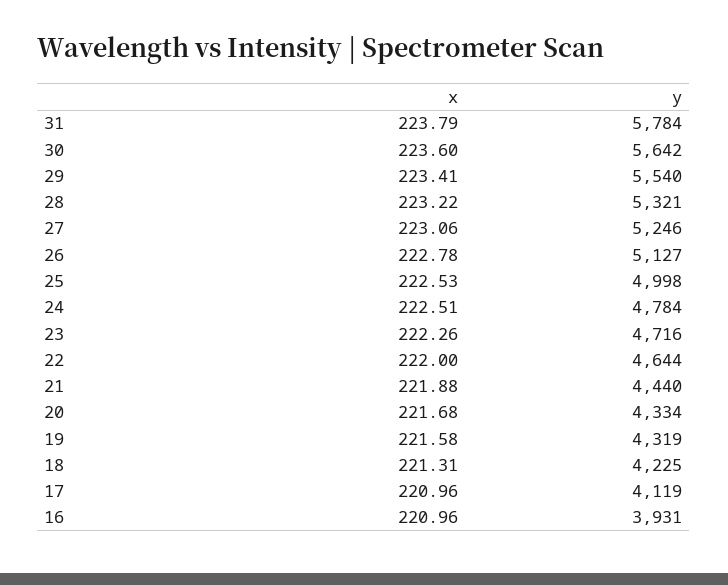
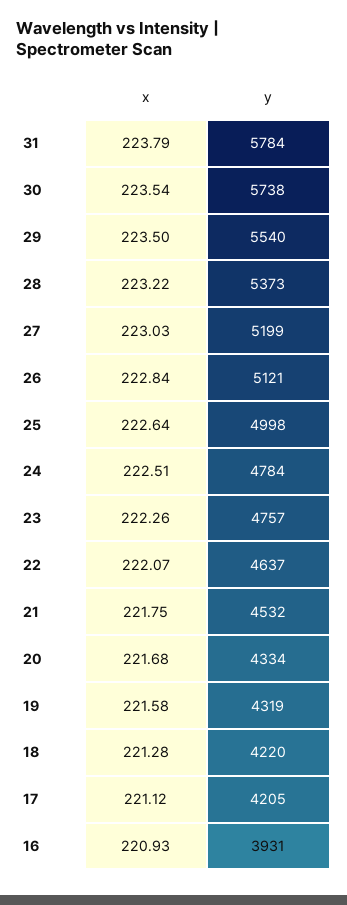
x, 30: 223.6 -> 223.54
y, 30: 5642 -> 5738
x, 29: 223.41 -> 223.5
y, 28: 5321 -> 5373
x, 27: 223.06 -> 223.03
y, 27: 5246 -> 5199
x, 26: 222.78 -> 222.84
y, 26: 5127 -> 5121
x, 25: 222.53 -> 222.64
y, 23: 4716 -> 4757
x, 22: 222 -> 222.07
y, 22: 4644 -> 4637
x, 21: 221.88 -> 221.75
y, 21: 4440 -> 4532
x, 18: 221.31 -> 221.28
y, 18: 4225 -> 4220
x, 17: 220.96 -> 221.12
y, 17: 4119 -> 4205
x, 16: 220.96 -> 220.93

